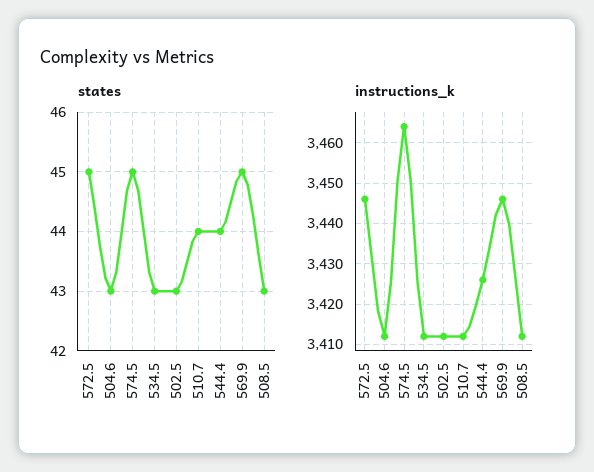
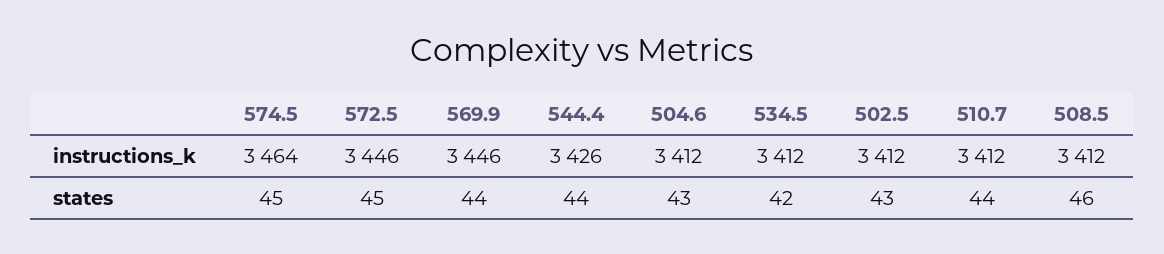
states, 534.5: 43 -> 42
states, 569.9: 45 -> 44
states, 508.5: 43 -> 46

